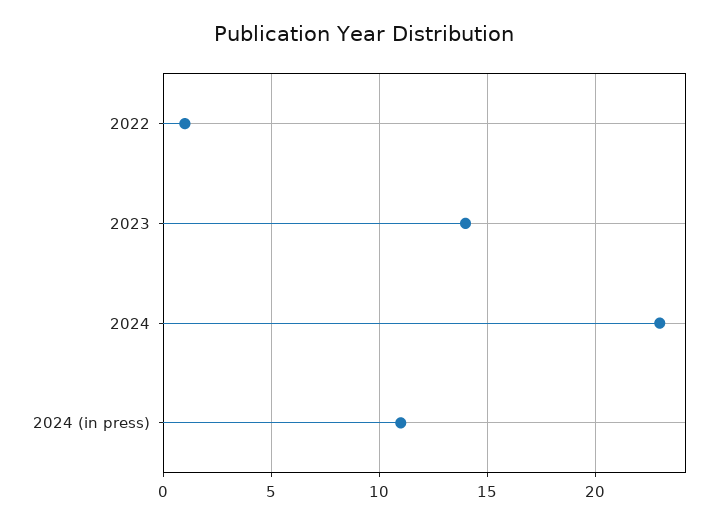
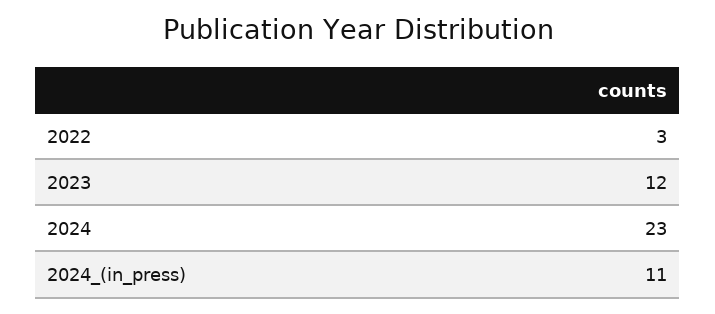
2022: 1 -> 3
2023: 14 -> 12

